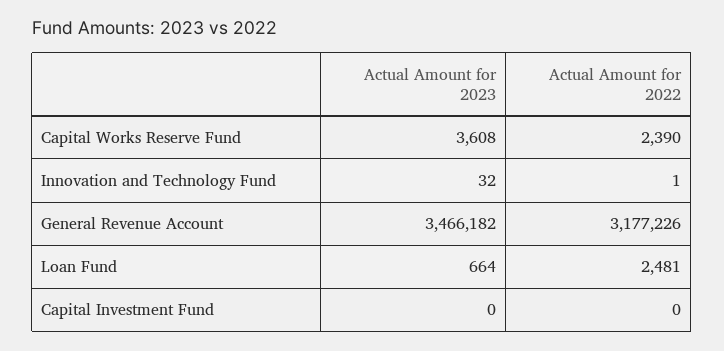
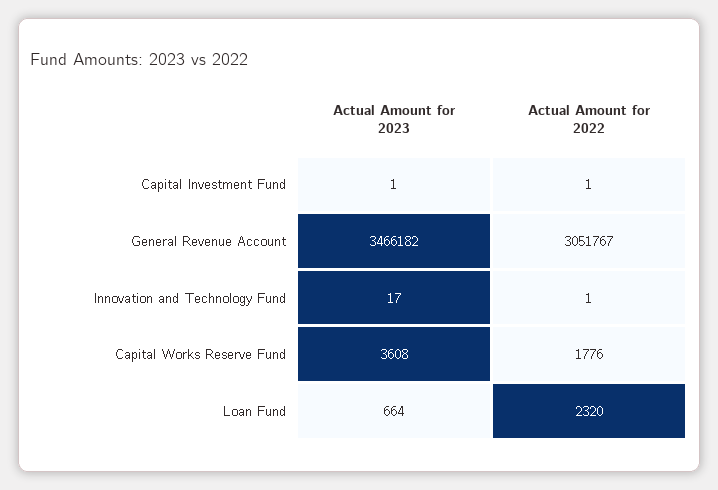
Actual Amount for 2022, Capital Works Reserve Fund: 2390 -> 1776
Actual Amount for 2023, Innovation and Technology Fund: 32 -> 17
Actual Amount for 2022, General Revenue Account: 3177226 -> 3051767
Actual Amount for 2022, Loan Fund: 2481 -> 2320
Actual Amount for 2023, Capital Investment Fund: 0 -> 1
Actual Amount for 2022, Capital Investment Fund: 0 -> 1

